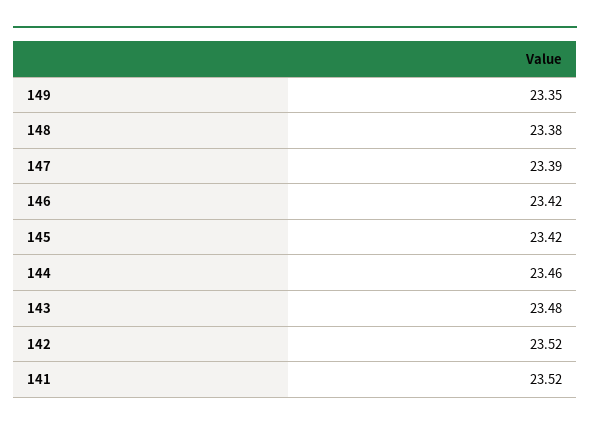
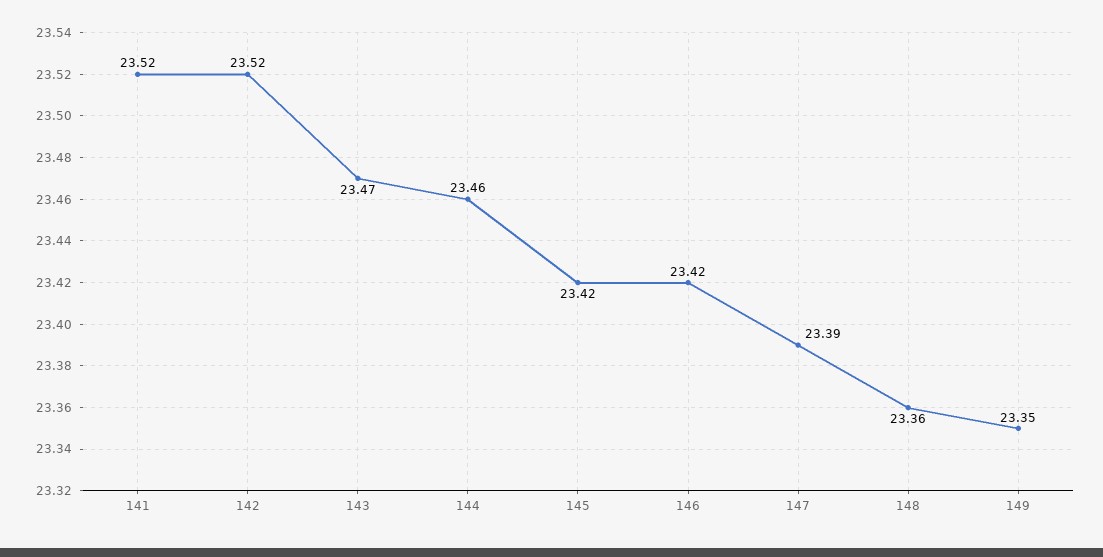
148: 23.38 -> 23.36
143: 23.48 -> 23.47

